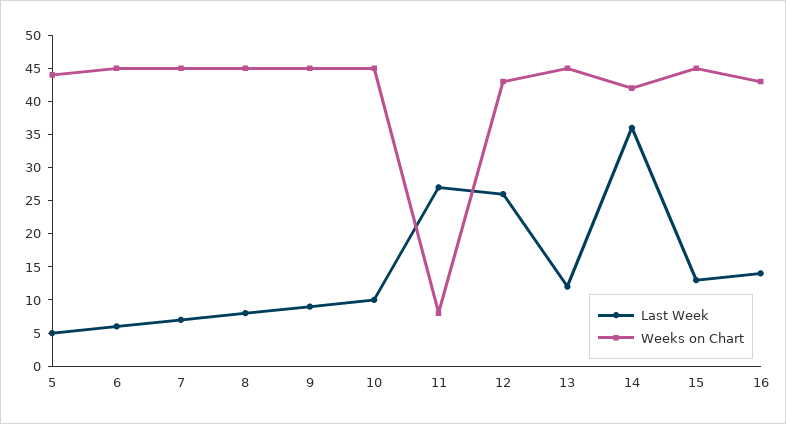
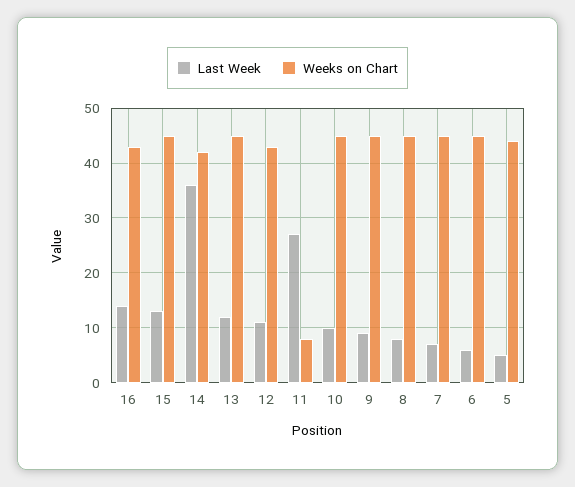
Last Week, 12: 25 -> 10

